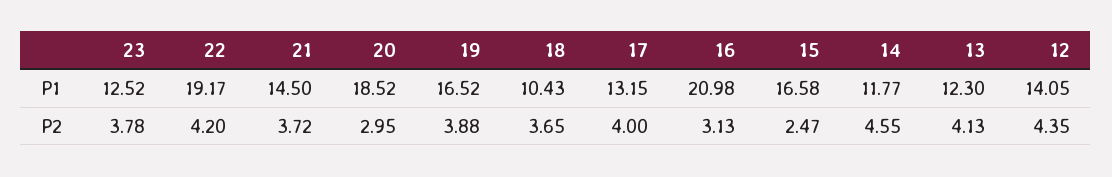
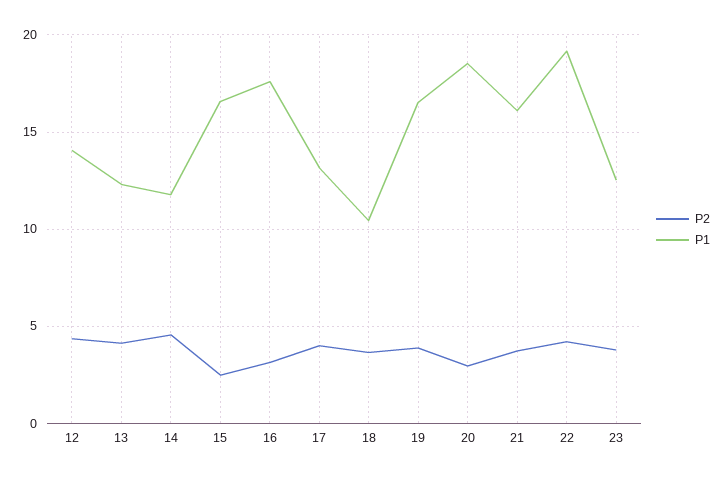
P1, 21: 14.5 -> 16
P1, 16: 20.98 -> 17.5

